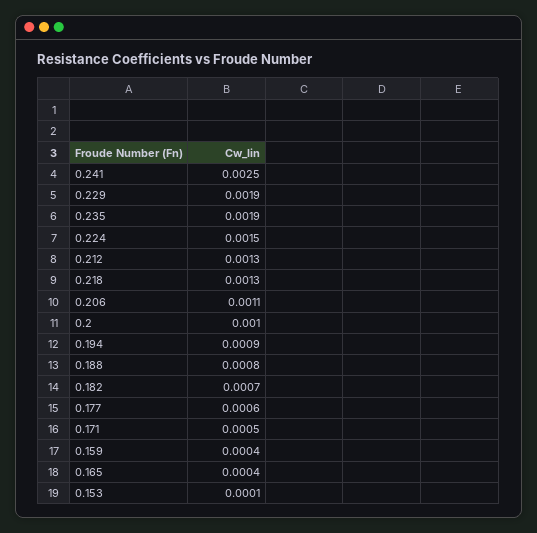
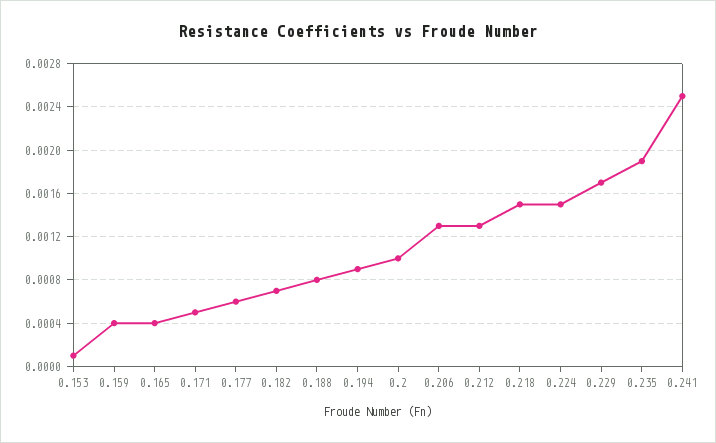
0.229: 0.0019 -> 0.0017
0.218: 0.0013 -> 0.0015
0.206: 0.0011 -> 0.0013

